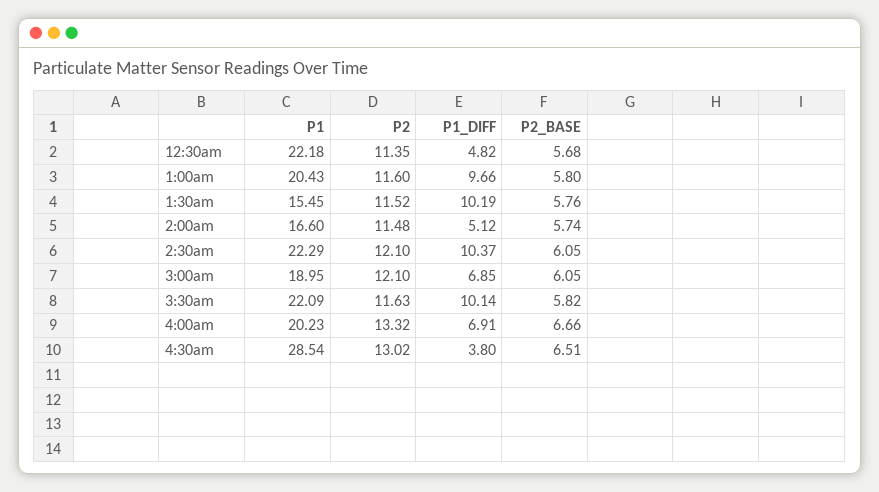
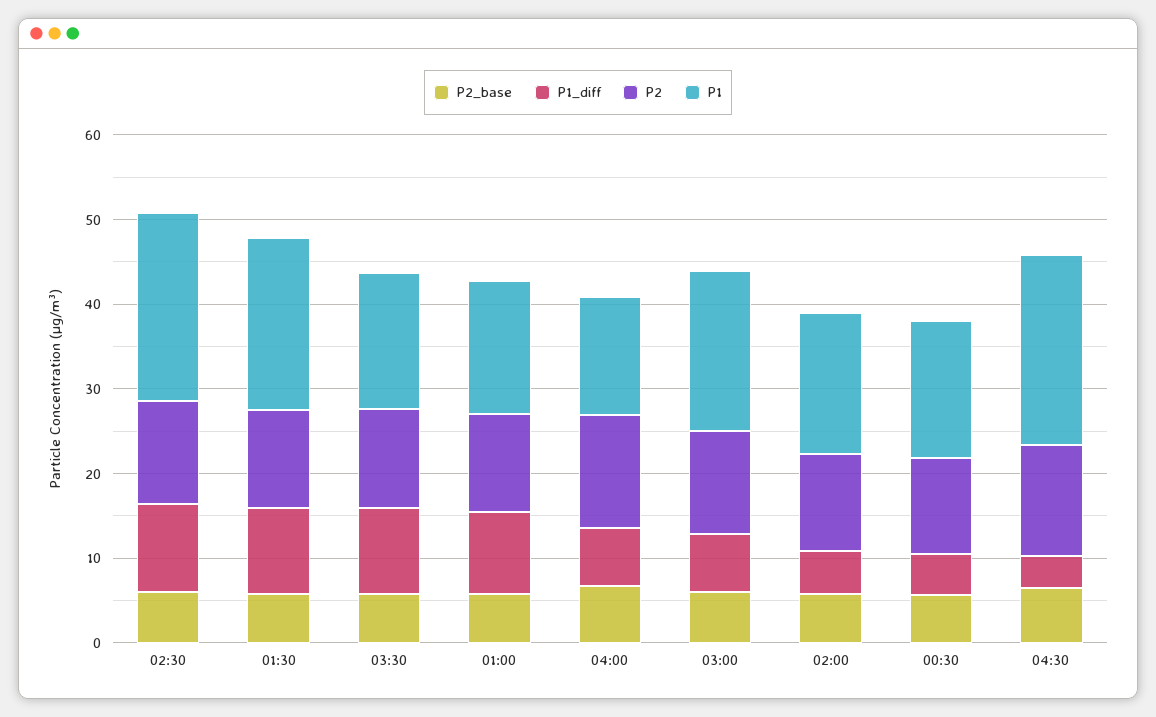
P1, 12:30am: 22.18 -> 16
P1, 1:00am: 20.43 -> 16
P1, 1:30am: 15.45 -> 20
P1, 3:30am: 22.09 -> 16
P1, 4:00am: 20.23 -> 14
P1, 4:30am: 28.54 -> 22

